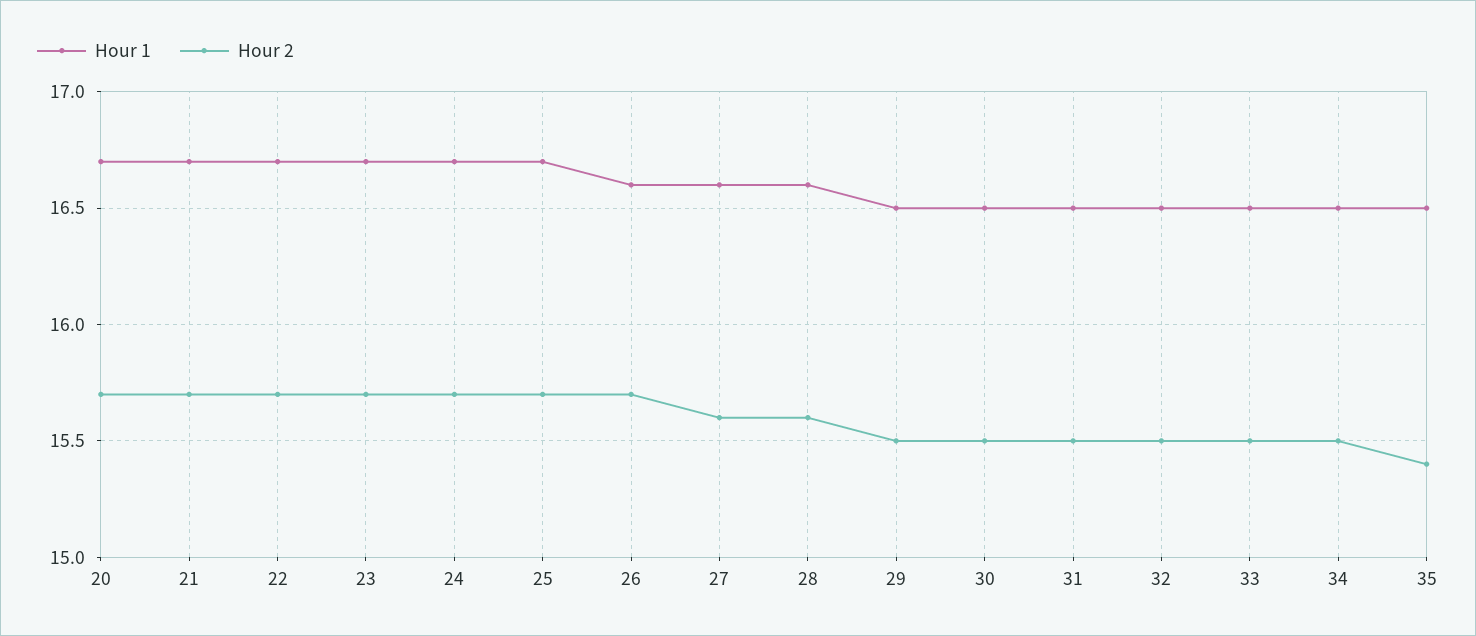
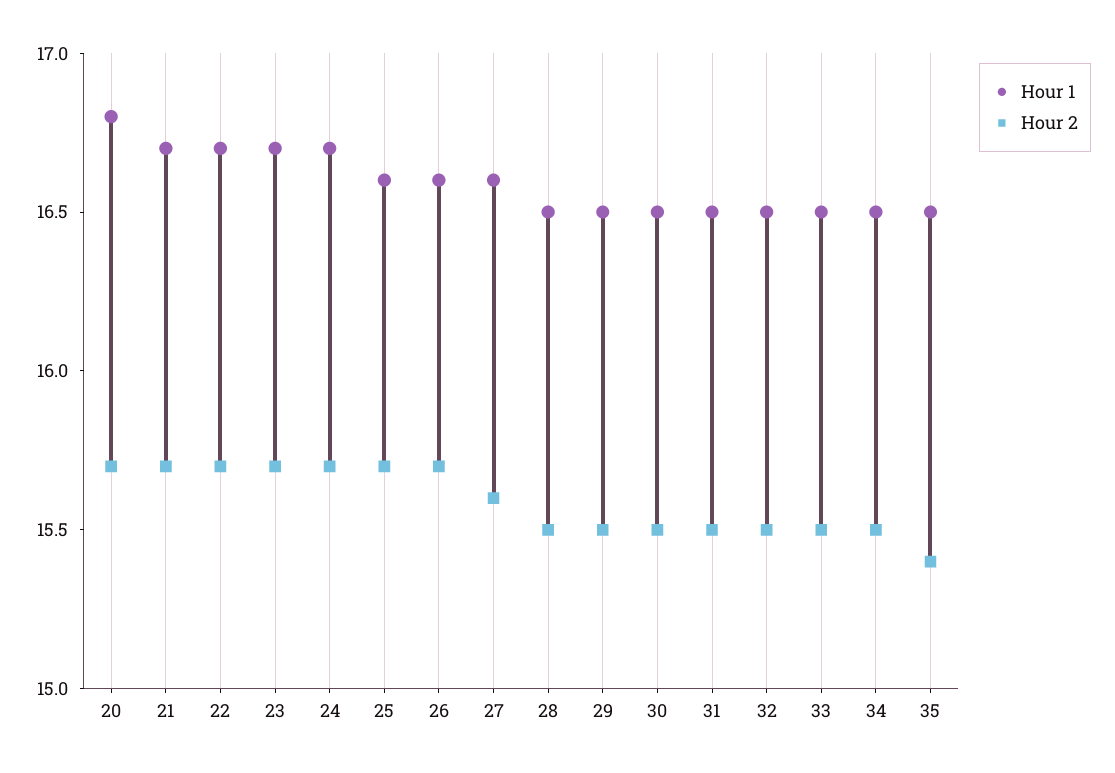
Hour 1, 20: 16.7 -> 16.8
Hour 1, 25: 16.7 -> 16.6
Hour 1, 28: 16.6 -> 16.5
Hour 2, 28: 15.6 -> 15.5

